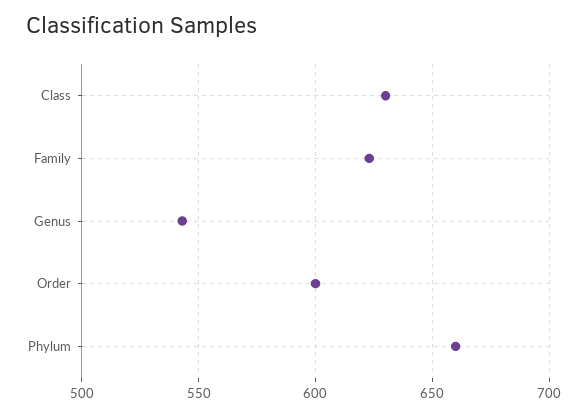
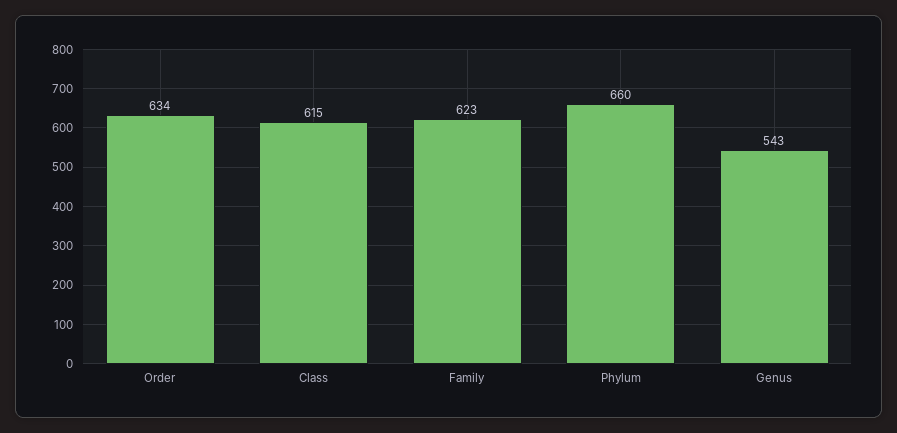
Class: 630 -> 615
Order: 600 -> 634

